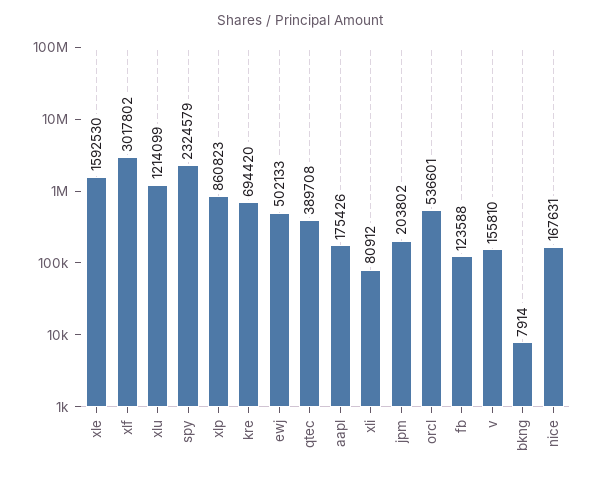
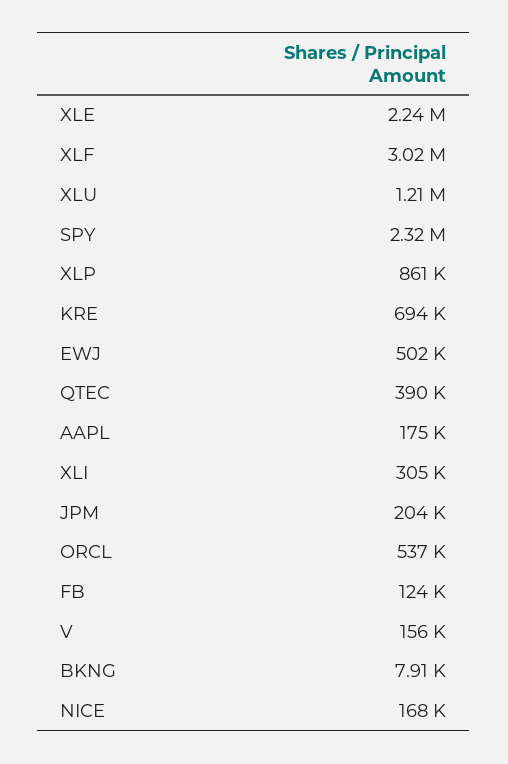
xle: 1592530 -> 2240000
xli: 80912 -> 305000

